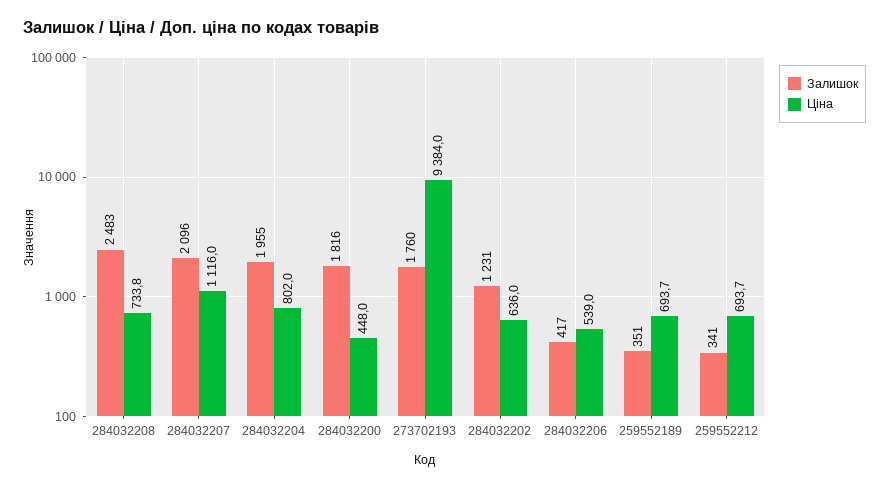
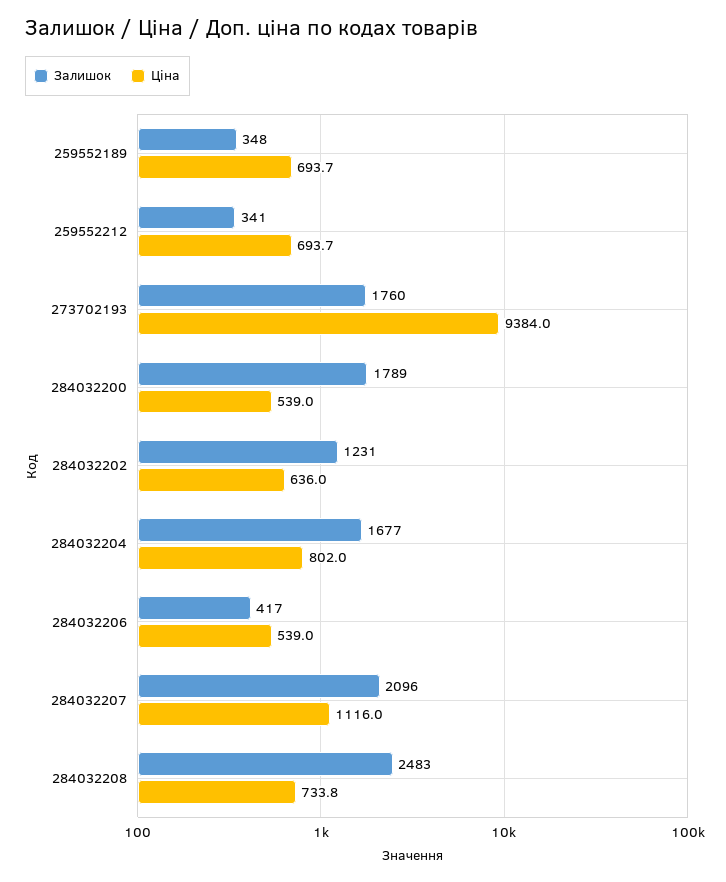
Залишок, 284032204: 1955 -> 1677
Залишок, 284032200: 1816 -> 1789
Ціна, 284032200: 448 -> 539
Залишок, 259552189: 351 -> 348

